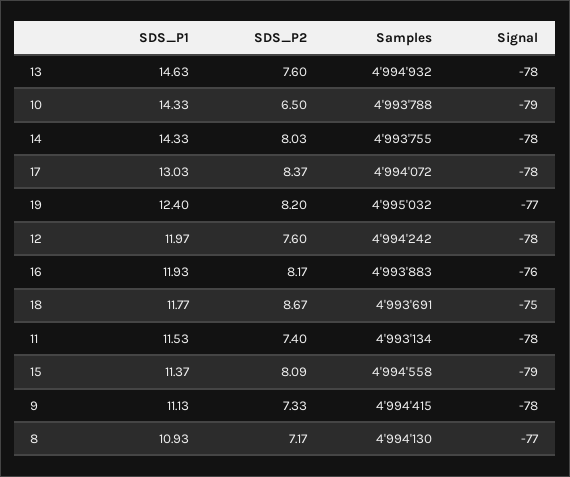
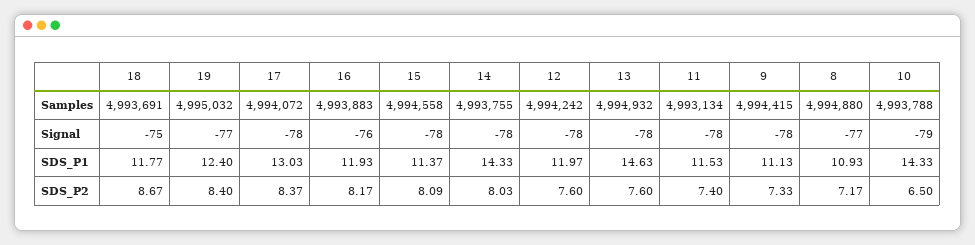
SDS_P2, 19: 8.2 -> 8.4
Signal, 15: -79 -> -78
Samples, 8: 4994130 -> 4994880

